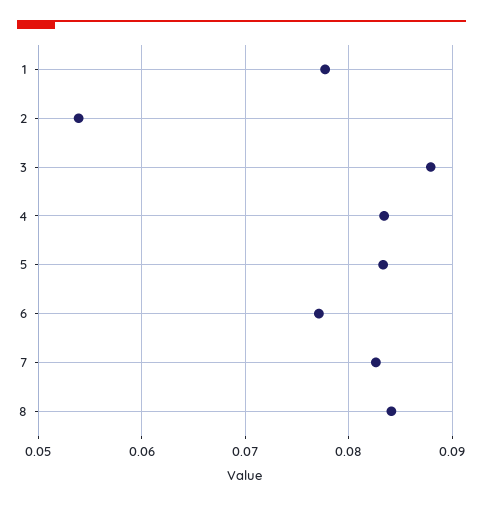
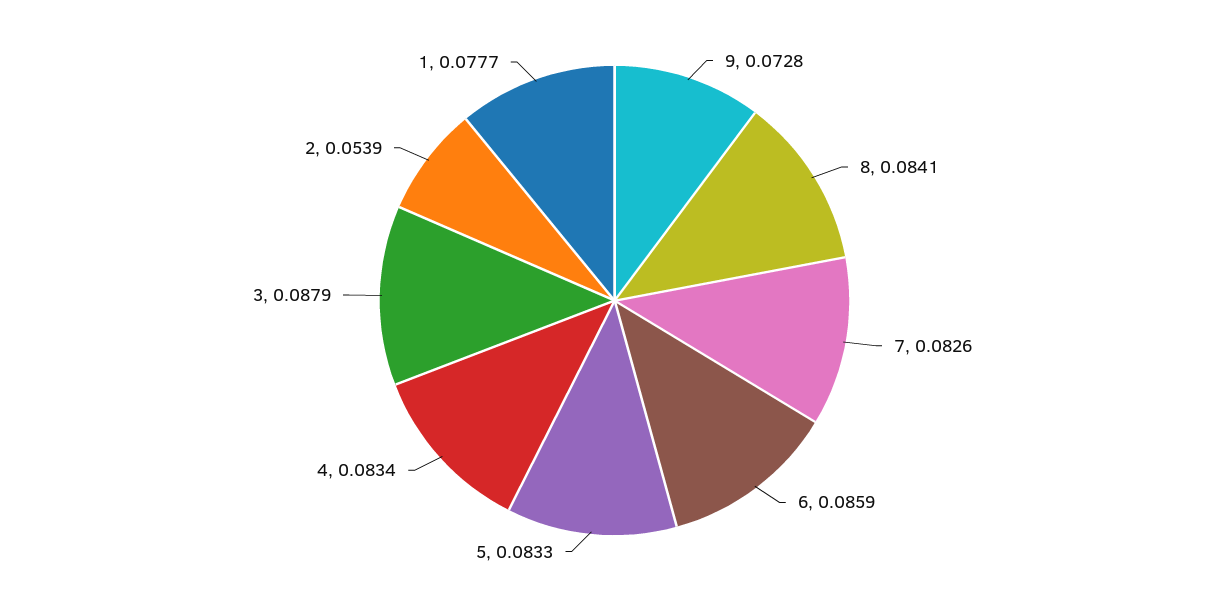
6: 0.077 -> 0.0859
9: none -> 0.0728

